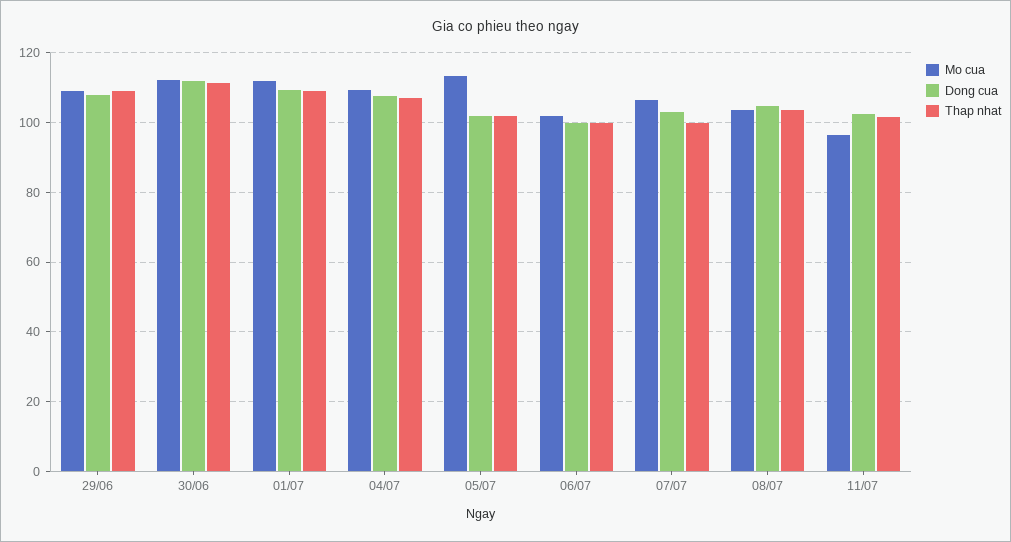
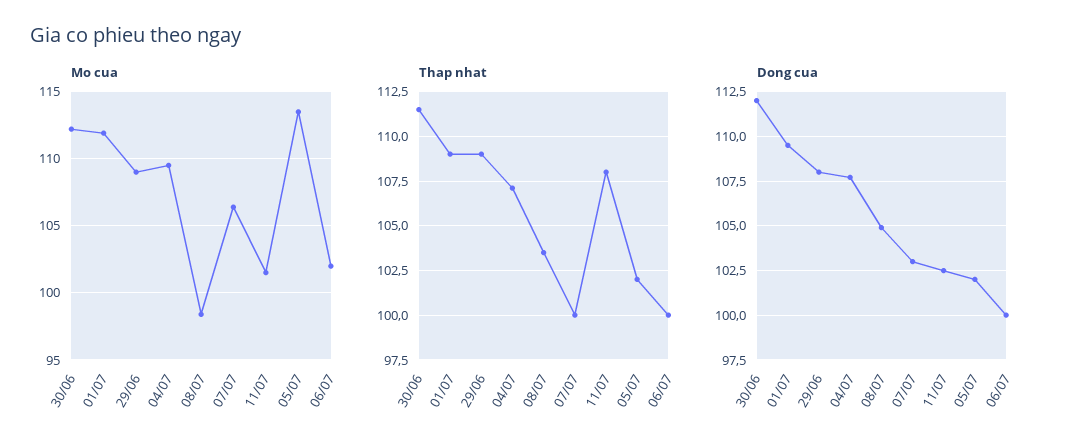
Mo cua, 08/07: 104 -> 98.5
Mo cua, 11/07: 96 -> 101.5
Thap nhat, 11/07: 102 -> 108

